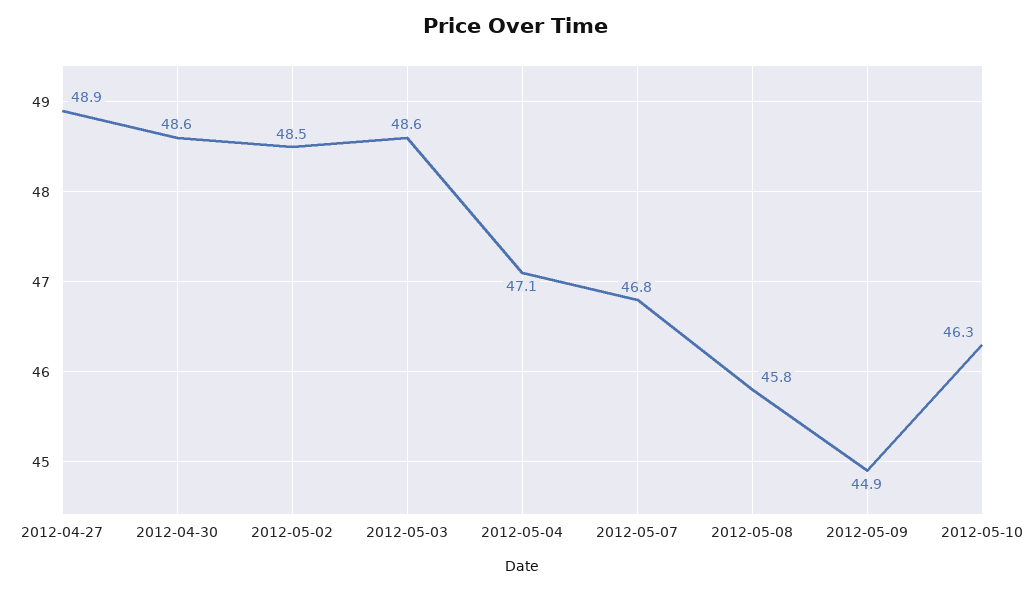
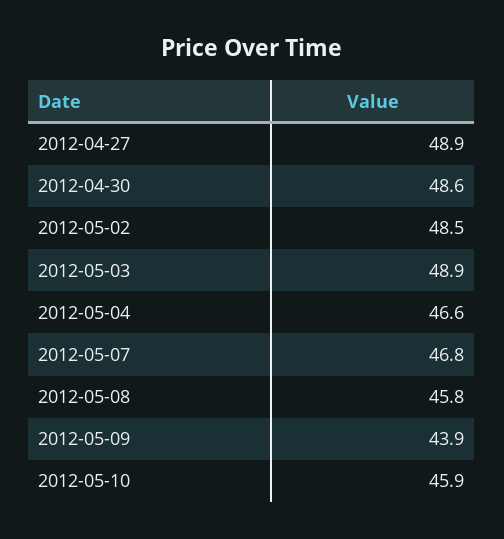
2012-05-03: 48.6 -> 48.9
2012-05-04: 47.1 -> 46.6
2012-05-09: 44.9 -> 43.9
2012-05-10: 46.3 -> 45.9

